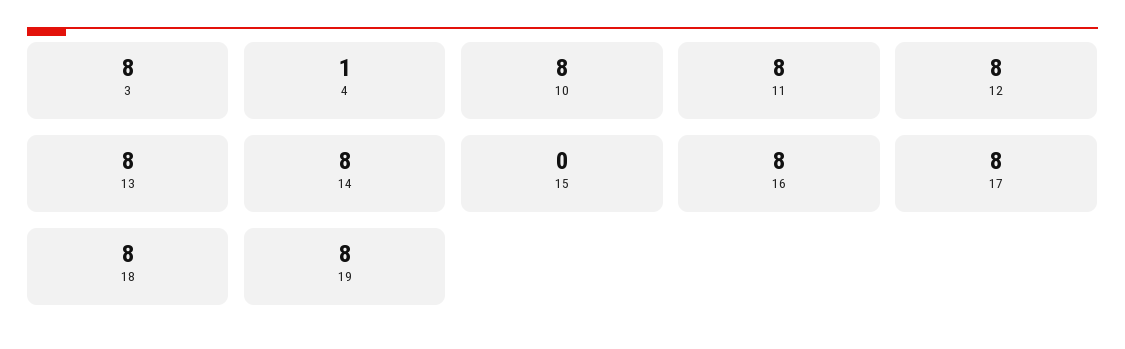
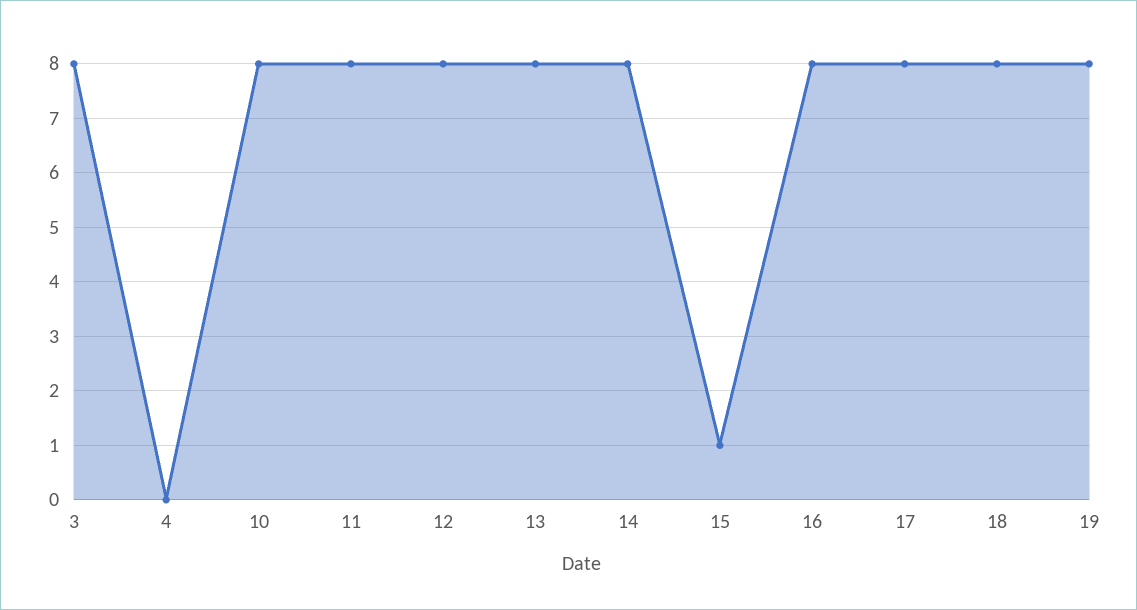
4: 1 -> 0
15: 0 -> 1

